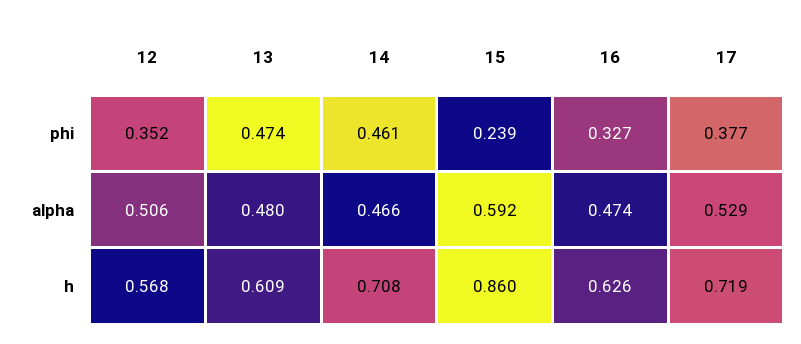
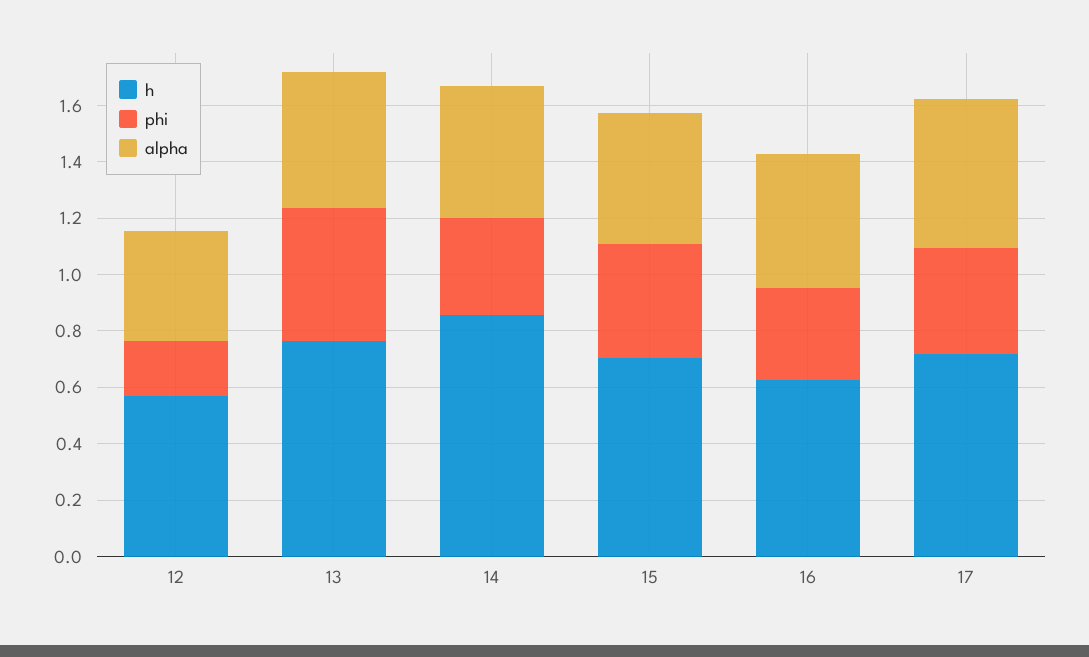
phi, 12: 0.352 -> 0.2
phi, 14: 0.461 -> 0.35
phi, 15: 0.239 -> 0.4
alpha, 12: 0.506 -> 0.4
alpha, 15: 0.592 -> 0.45
h, 13: 0.609 -> 0.75
h, 14: 0.708 -> 0.85
h, 15: 0.86 -> 0.7

